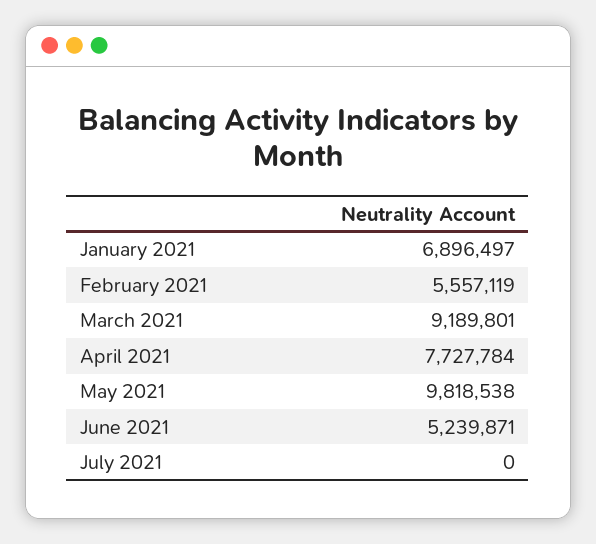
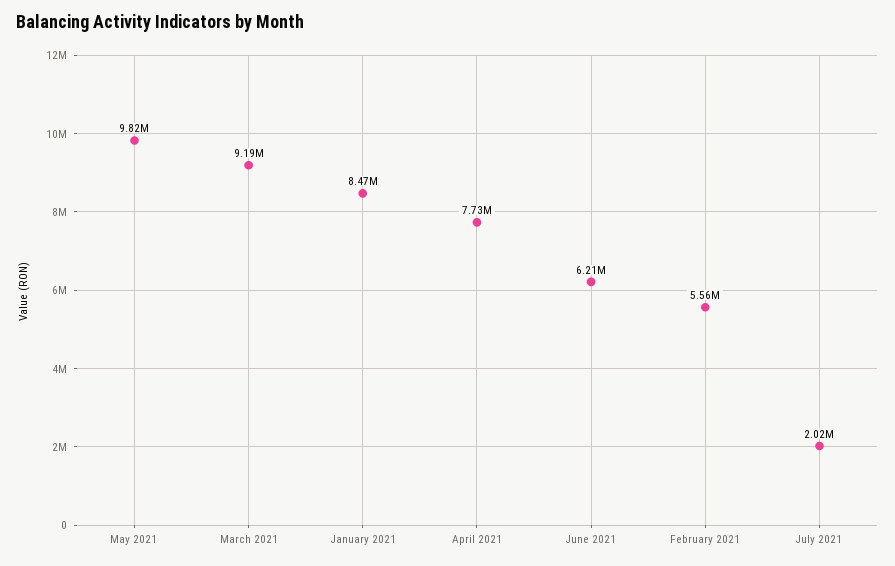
January 2021: 6896497 -> 8470000
June 2021: 5239871 -> 6210000
July 2021: 0 -> 2020000

